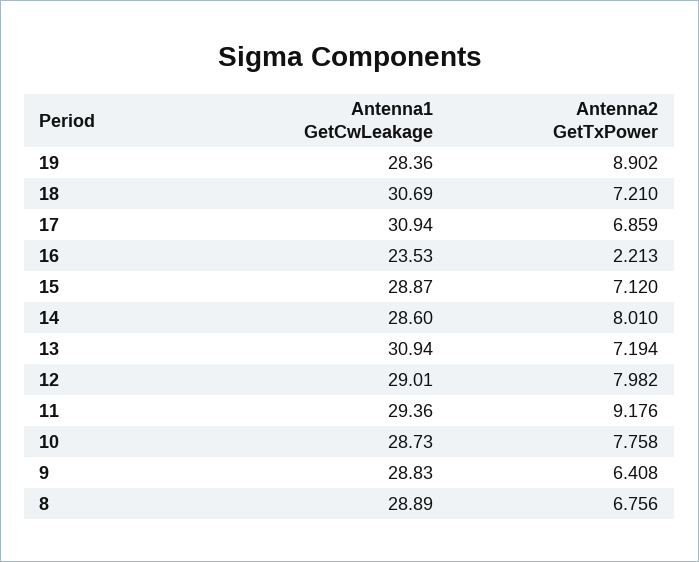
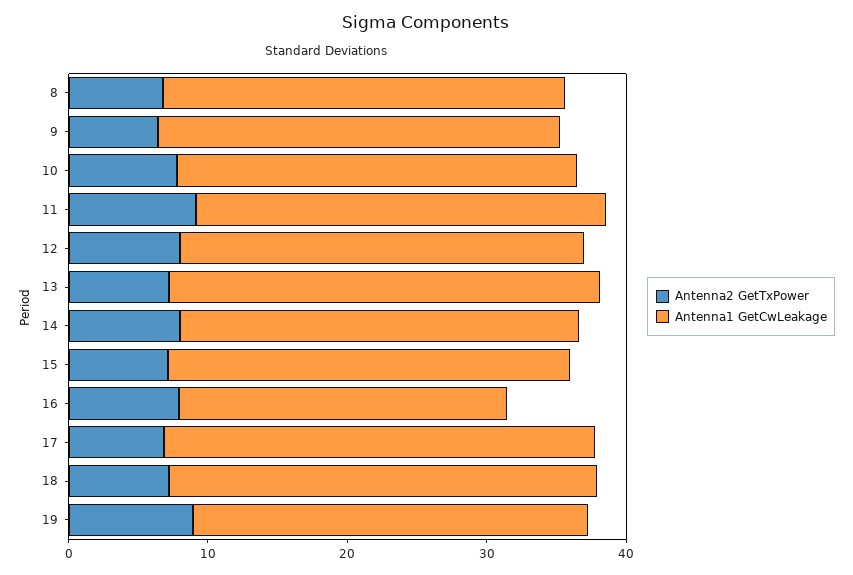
Antenna2 GetTxPower, 16: 2.213 -> 8

